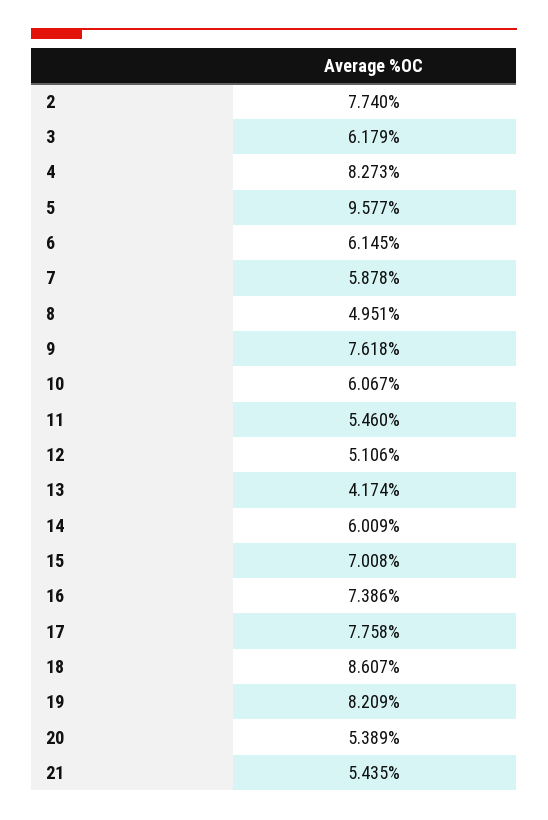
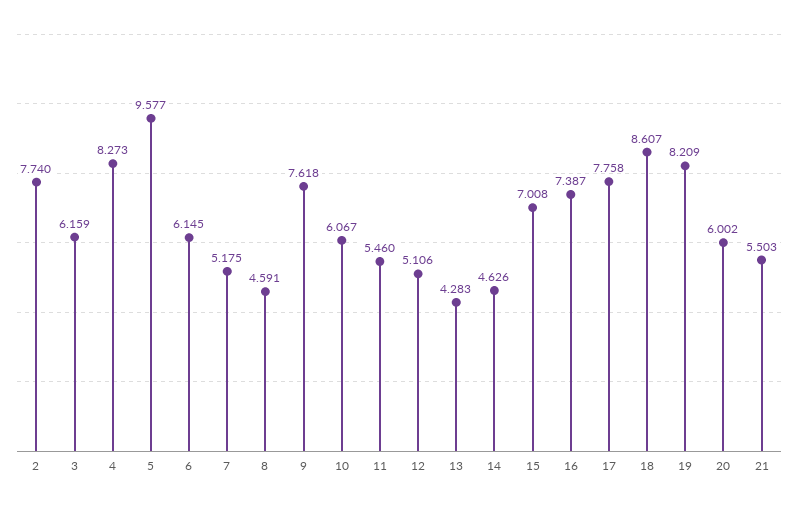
3: 6.179 -> 6.159
7: 5.878 -> 5.175
8: 4.951 -> 4.591
13: 4.174 -> 4.283
14: 6.009 -> 4.626
16: 7.386 -> 7.387
20: 5.389 -> 6.002
21: 5.435 -> 5.503

